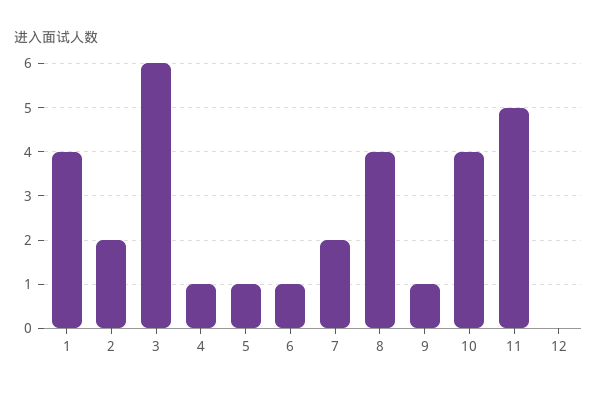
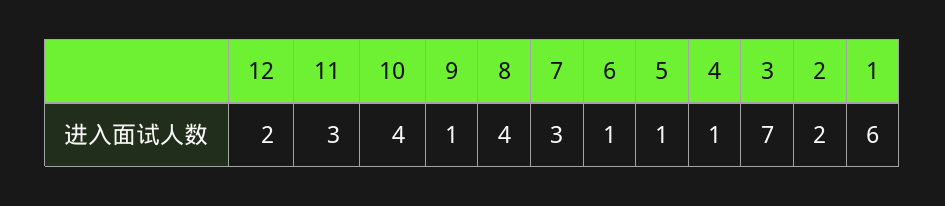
1: 4 -> 6
3: 6 -> 7
7: 2 -> 3
11: 5 -> 3
12: 0 -> 2

